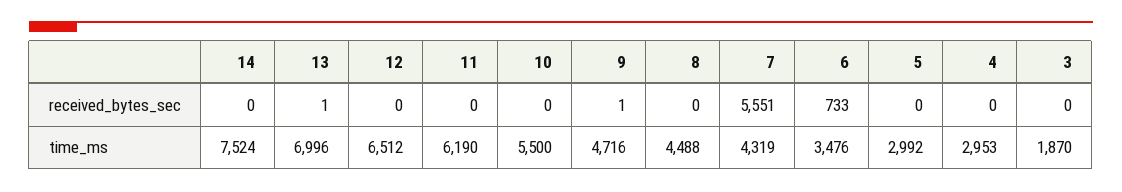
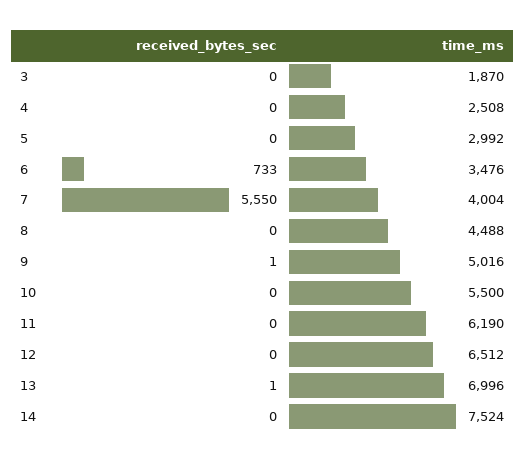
7, received_bytes_sec: 5551 -> 5550
9, time_ms: 4716 -> 5016
7, time_ms: 4319 -> 4004
4, time_ms: 2953 -> 2508

